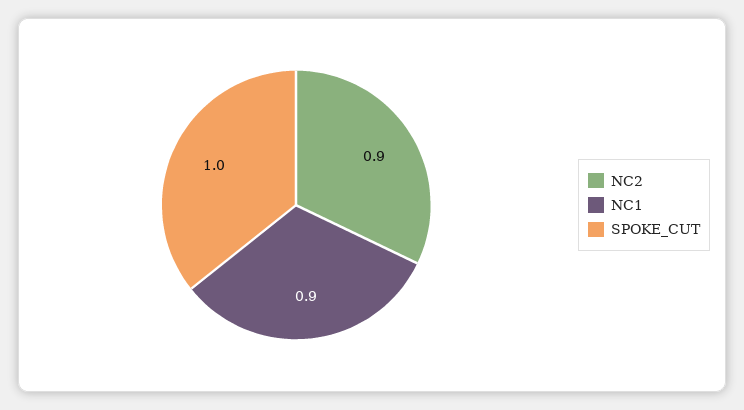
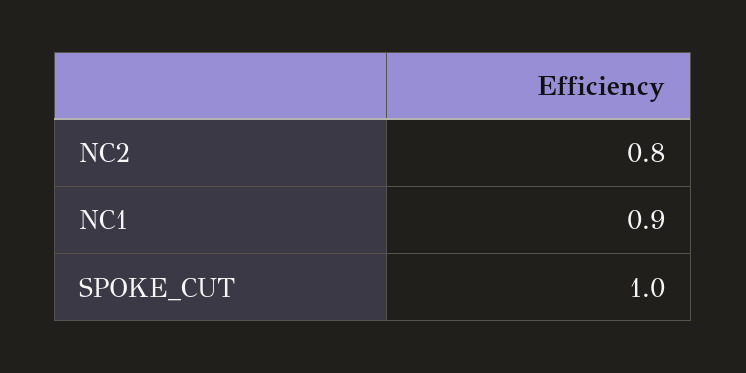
NC2: 0.9 -> 0.8

